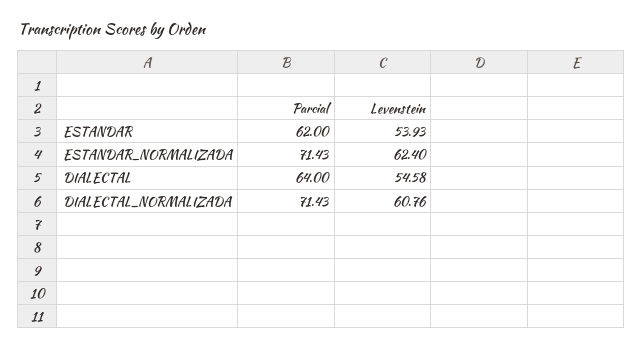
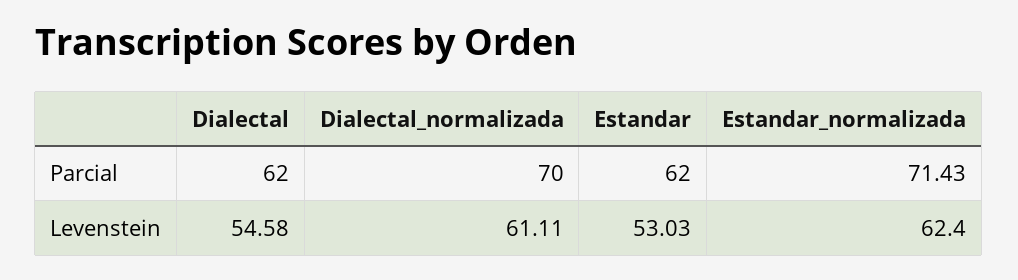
Levenstein, ESTANDAR: 53.93 -> 53.03
Parcial, DIALECTAL: 64 -> 62
Parcial, DIALECTAL_NORMALIZADA: 71.43 -> 70
Levenstein, DIALECTAL_NORMALIZADA: 60.76 -> 61.11

